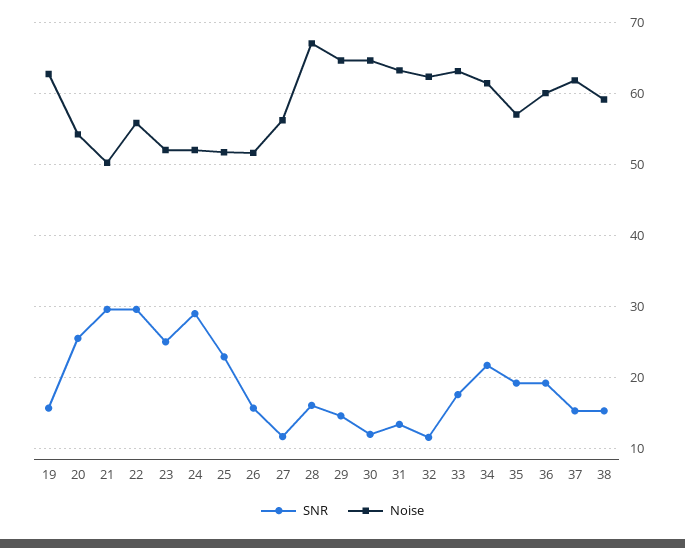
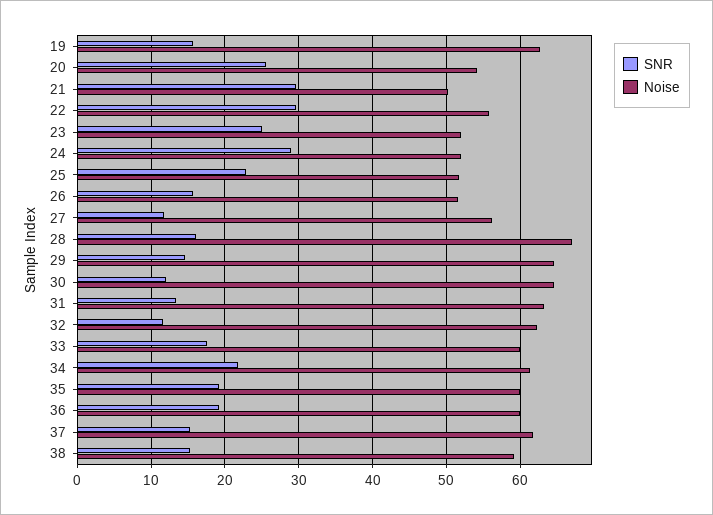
Noise, 33: 63 -> 60
Noise, 35: 57 -> 60

